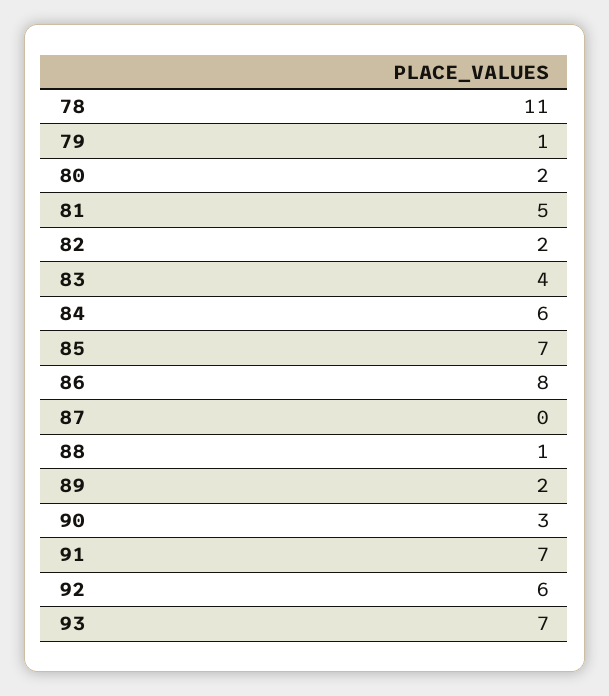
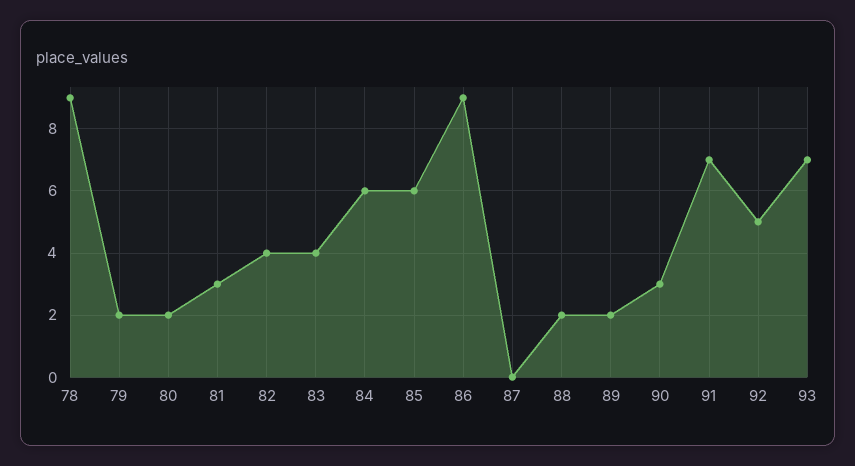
78: 11 -> 9
79: 1 -> 2
81: 5 -> 3
82: 2 -> 4
85: 7 -> 6
86: 8 -> 9
88: 1 -> 2
92: 6 -> 5

